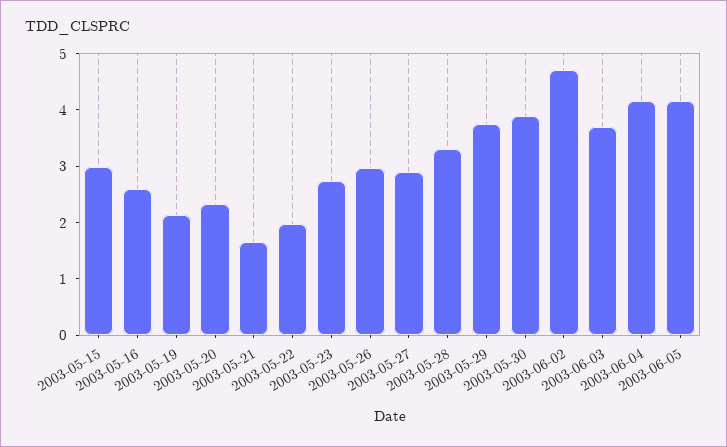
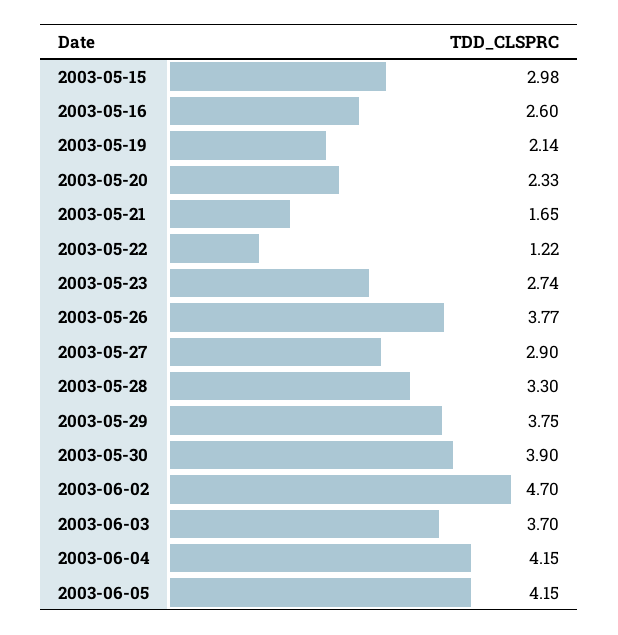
2003-05-22: 2 -> 1.22
2003-05-26: 3 -> 3.77

